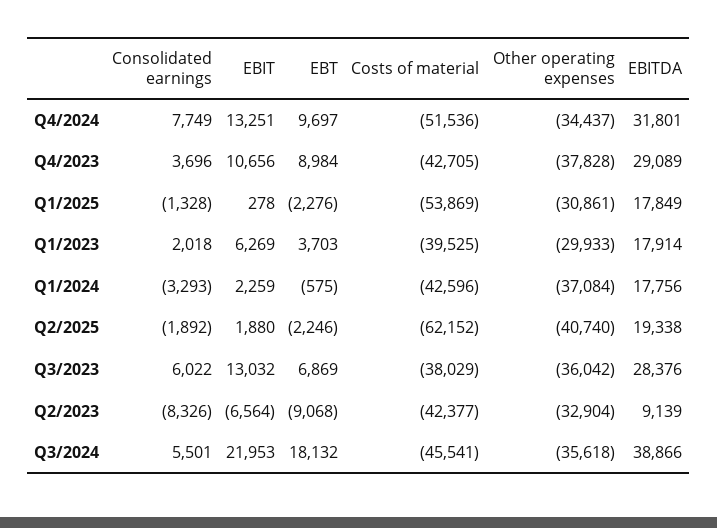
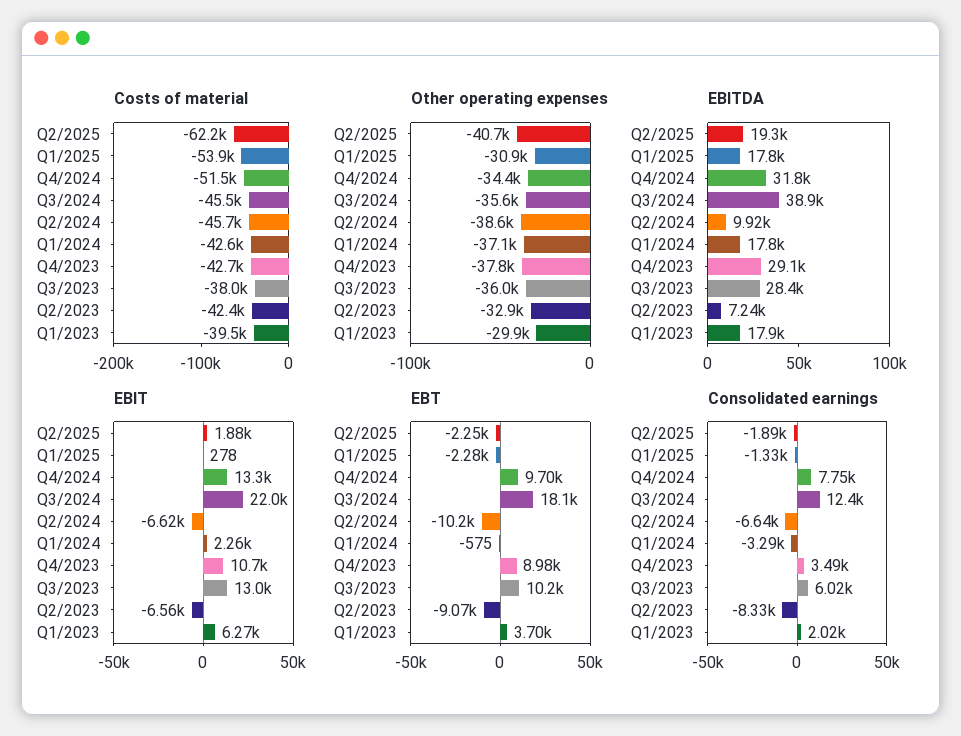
Consolidated earnings, Q4/2023: 3696 -> 3490
EBT, Q3/2023: 6869 -> 10200
EBITDA, Q2/2023: 9139 -> 7240
Consolidated earnings, Q3/2024: 5501 -> 12400
Costs of material, Q2/2024: none -> -45700
Other operating expenses, Q2/2024: none -> -38600
EBITDA, Q2/2024: none -> 9920
EBIT, Q2/2024: none -> -6620
EBT, Q2/2024: none -> -10200
Consolidated earnings, Q2/2024: none -> -6640

